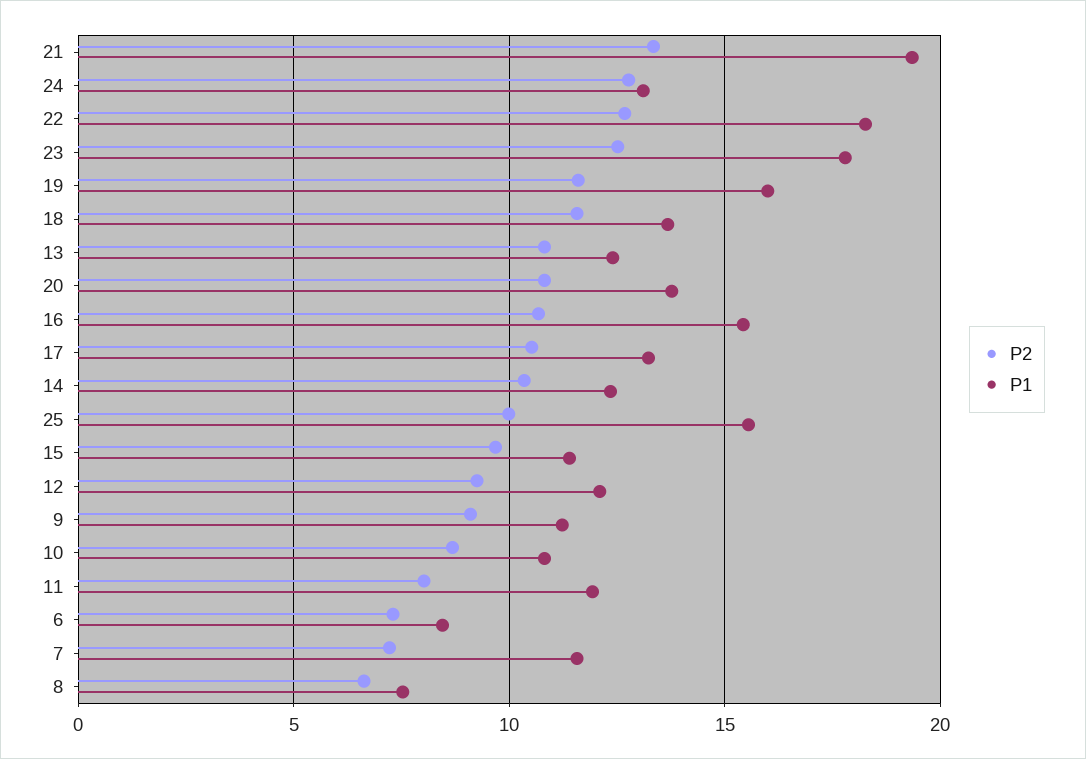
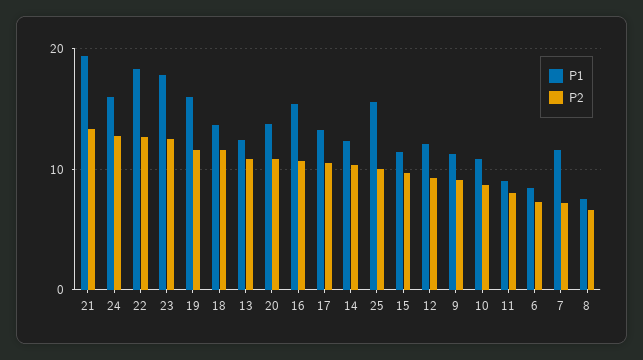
P1, 24: 13 -> 16
P1, 11: 12 -> 9

